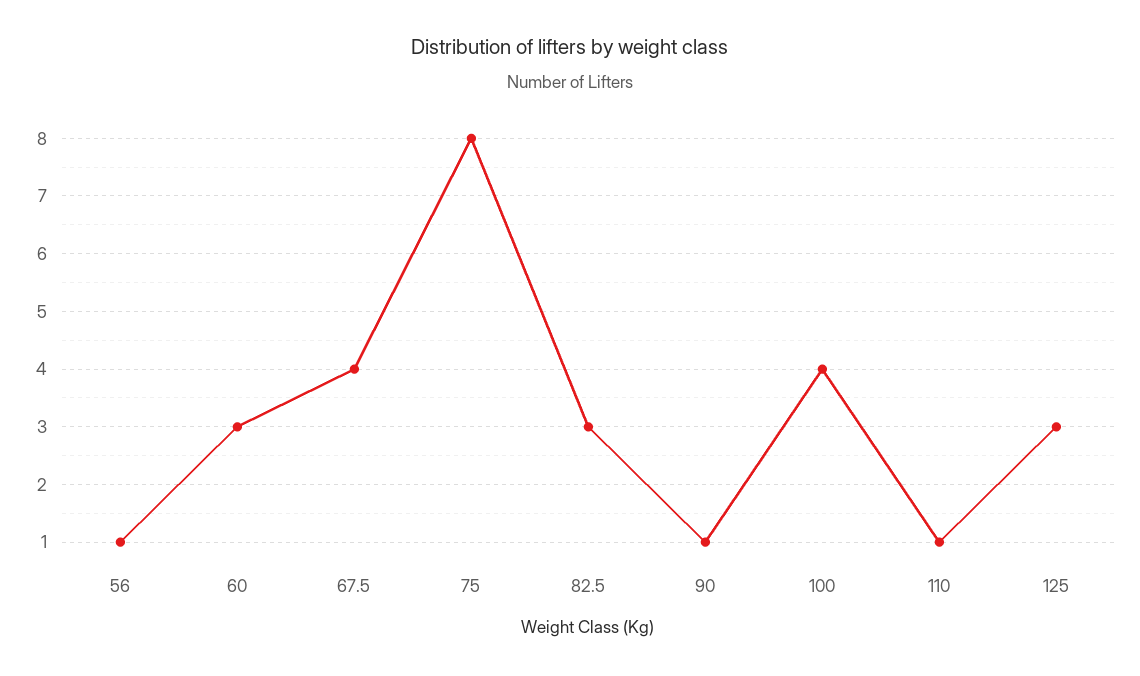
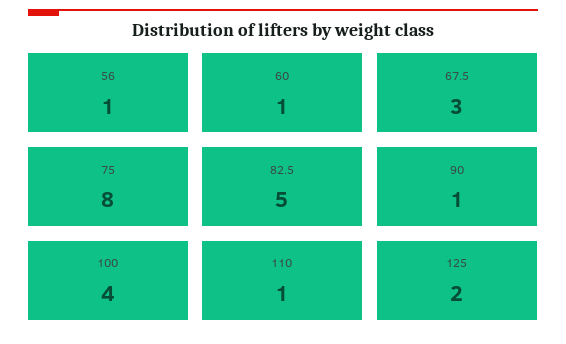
60: 3 -> 1
67.5: 4 -> 3
82.5: 3 -> 5
125: 3 -> 2

